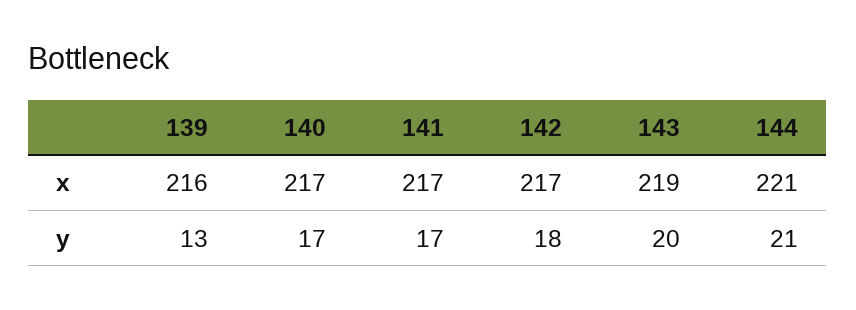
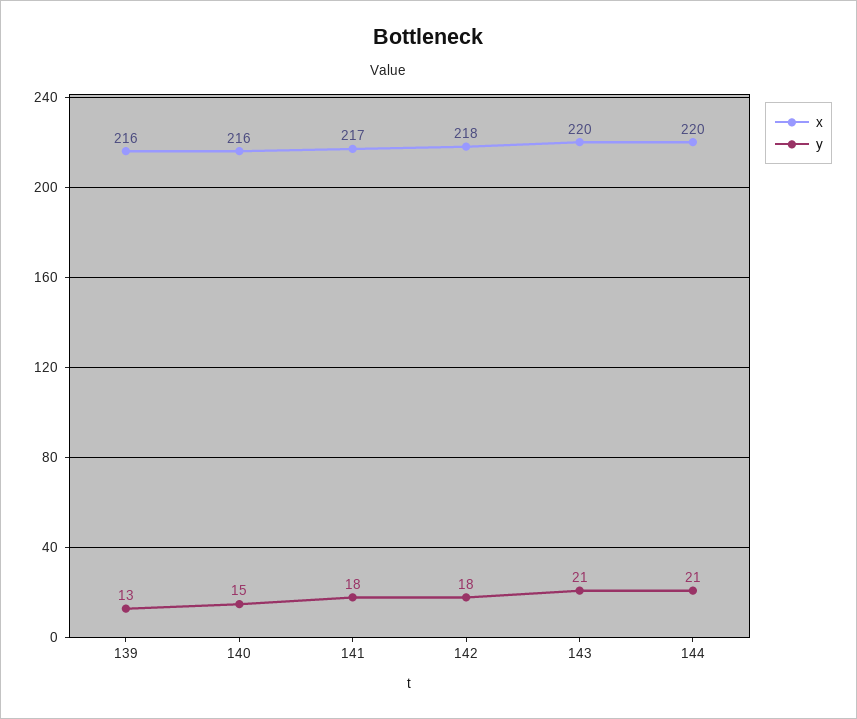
x, 140: 217 -> 216
x, 142: 217 -> 218
x, 143: 219 -> 220
x, 144: 221 -> 220
y, 140: 17 -> 15
y, 141: 17 -> 18
y, 143: 20 -> 21

